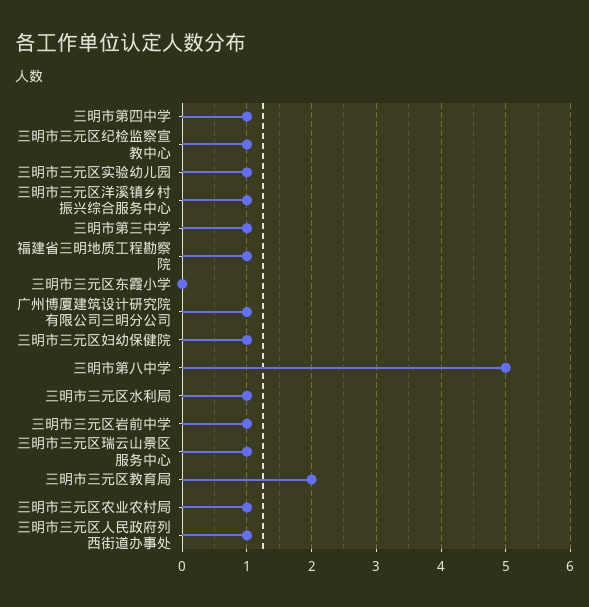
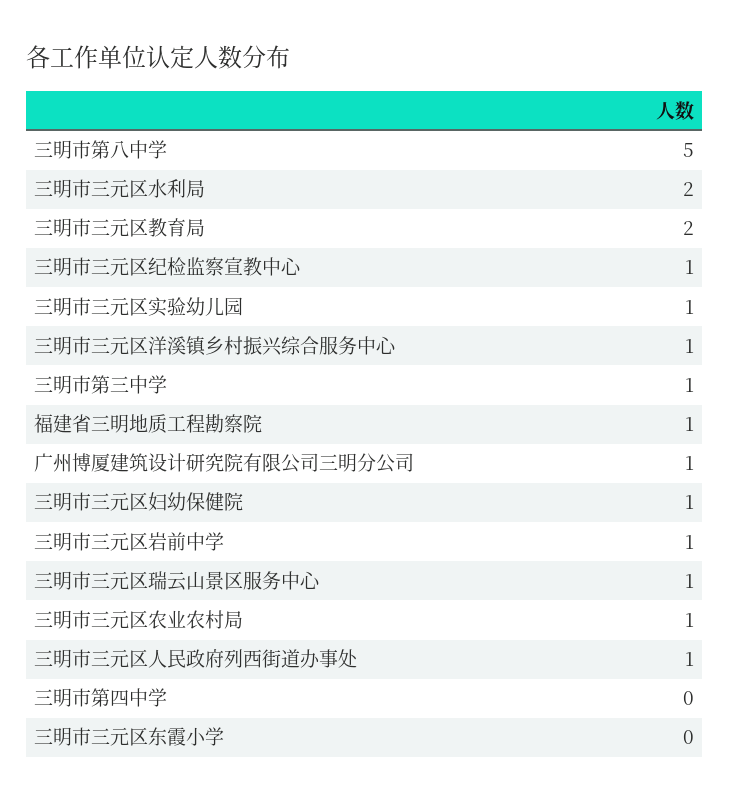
三明市第四中学: 1 -> 0
三明市三元区水利局: 1 -> 2

